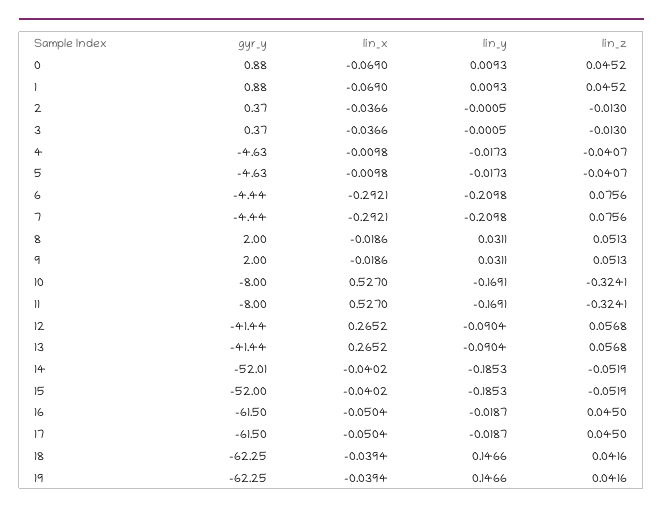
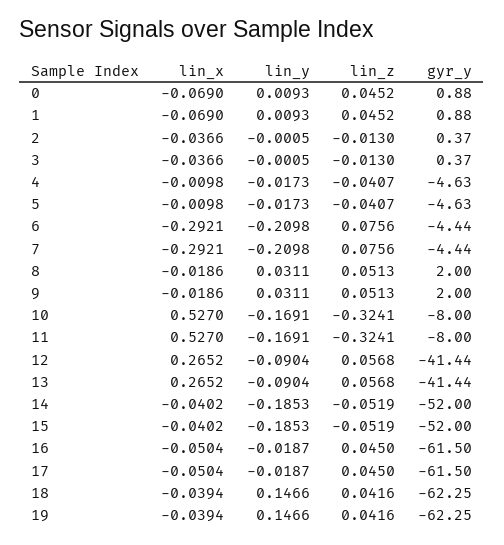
gyr_y, 14: -52.01 -> -52

